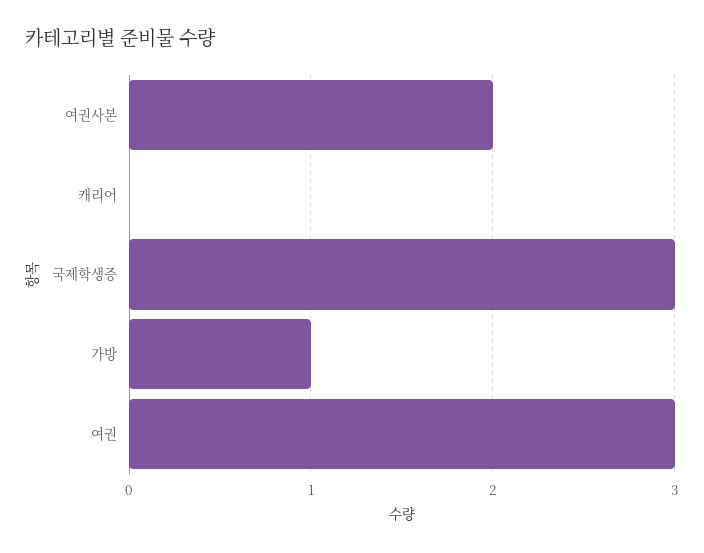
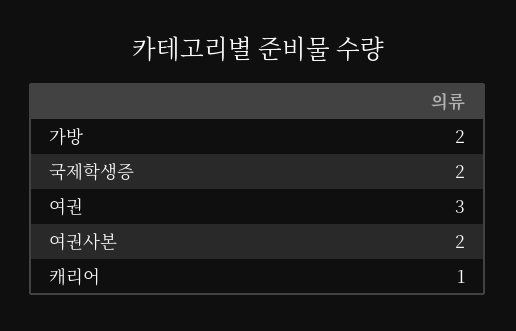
캐리어: 0 -> 1
국제학생증: 3 -> 2
가방: 1 -> 2

